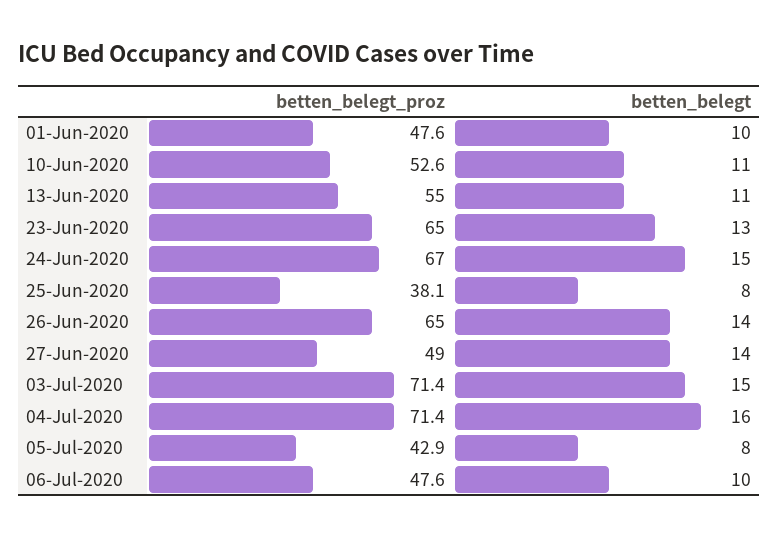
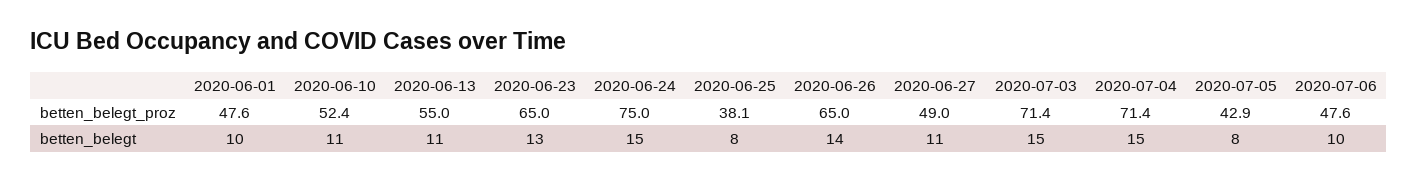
betten_belegt_proz, 10-Jun-2020: 52.6 -> 52.4
betten_belegt_proz, 24-Jun-2020: 67 -> 75
betten_belegt, 27-Jun-2020: 14 -> 11
betten_belegt, 04-Jul-2020: 16 -> 15

